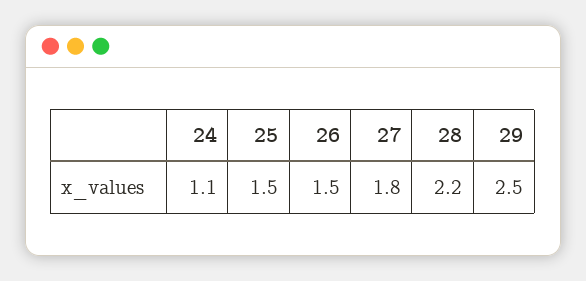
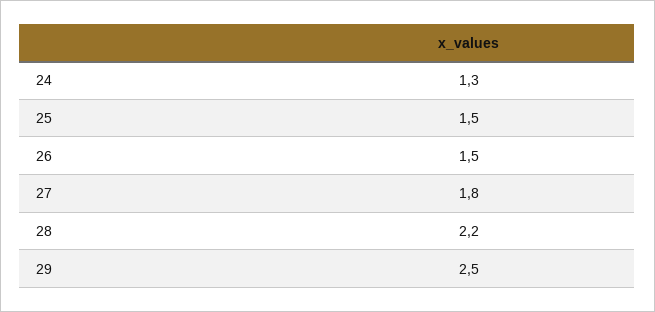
24: 1.1 -> 1.3

